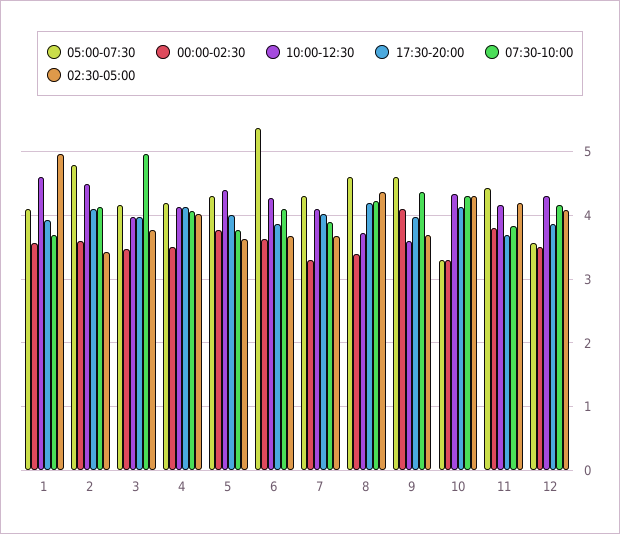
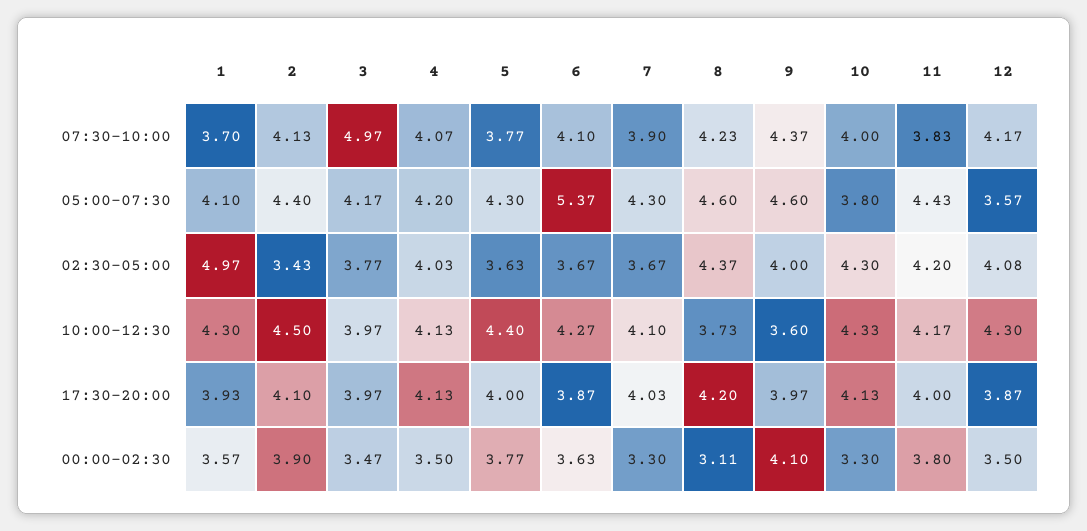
10:00-12:30, 1: 4.6 -> 4.3
05:00-07:30, 2: 4.8 -> 4.4
00:00-02:30, 2: 3.6 -> 3.9
00:00-02:30, 8: 3.4 -> 3.11
02:30-05:00, 9: 3.7 -> 4
05:00-07:30, 10: 3.3 -> 3.8
07:30-10:00, 10: 4.3 -> 4
17:30-20:00, 11: 3.7 -> 4

